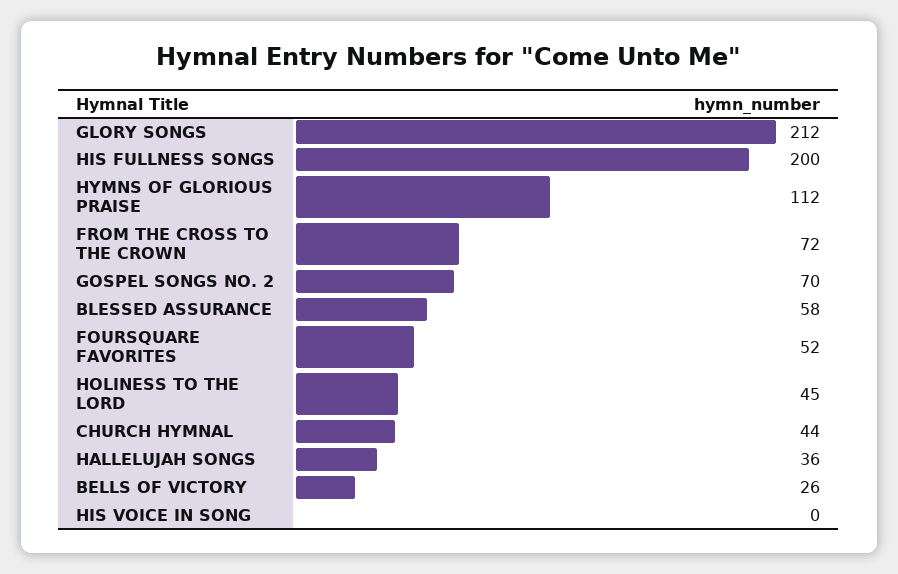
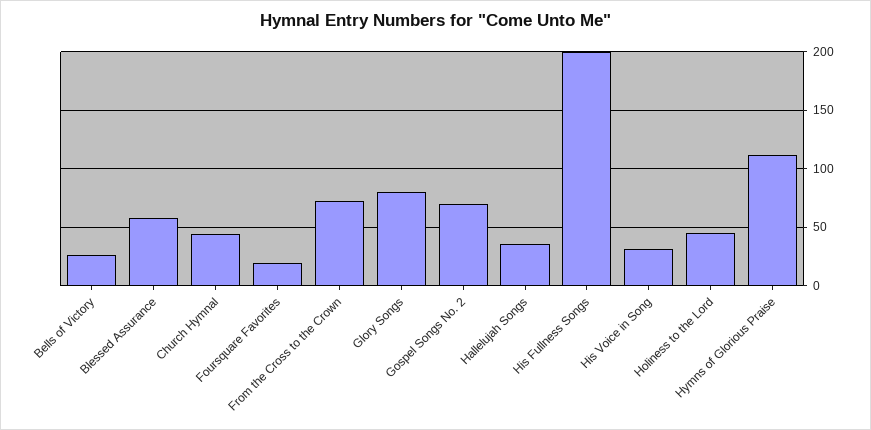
GLORY SONGS: 212 -> 80
FOURSQUARE FAVORITES: 52 -> 20
HIS VOICE IN SONG: 0 -> 30

